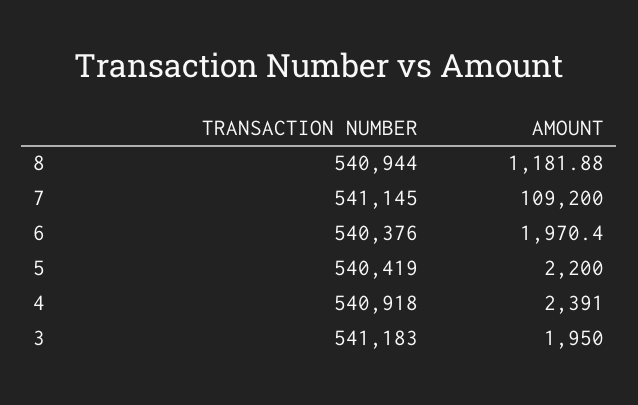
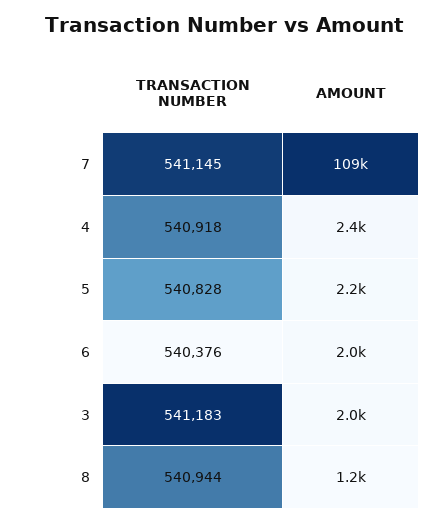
TRANSACTION NUMBER, 5: 540419 -> 540828

